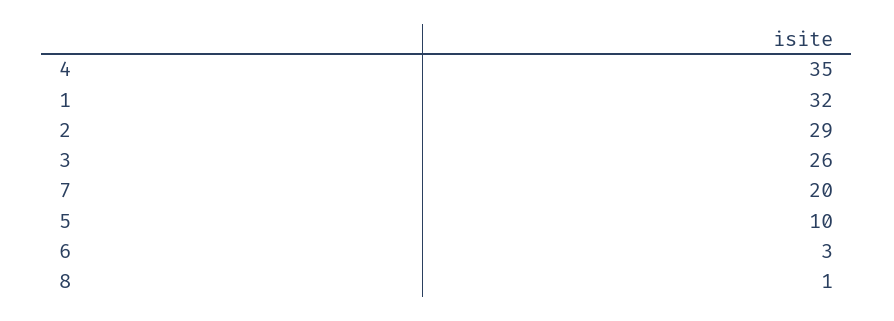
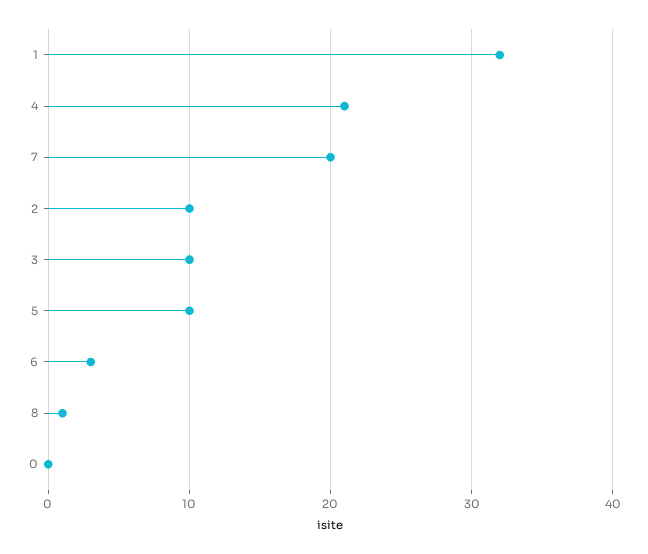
4: 35 -> 21
2: 29 -> 10
3: 26 -> 10
0: none -> 0

